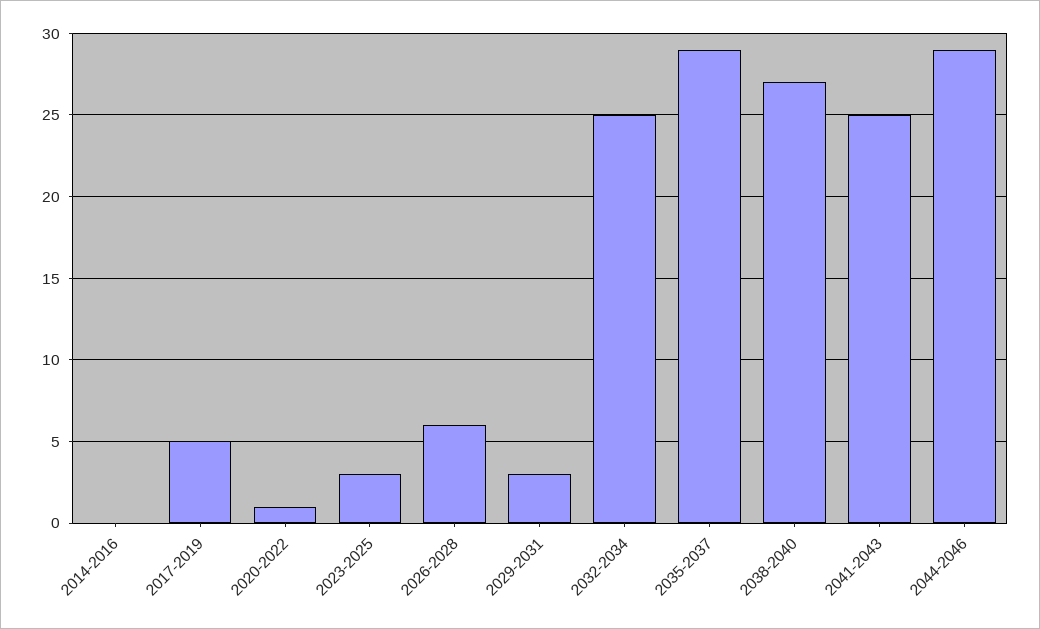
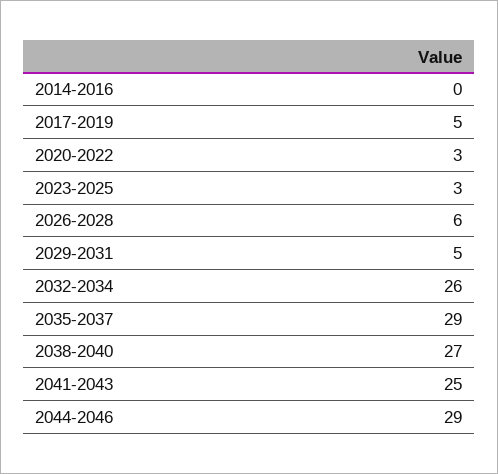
2020-2022: 1 -> 3
2029-2031: 3 -> 5
2032-2034: 25 -> 26

